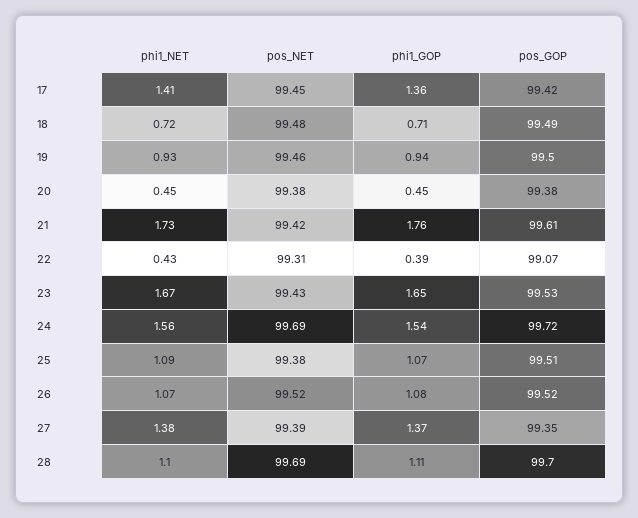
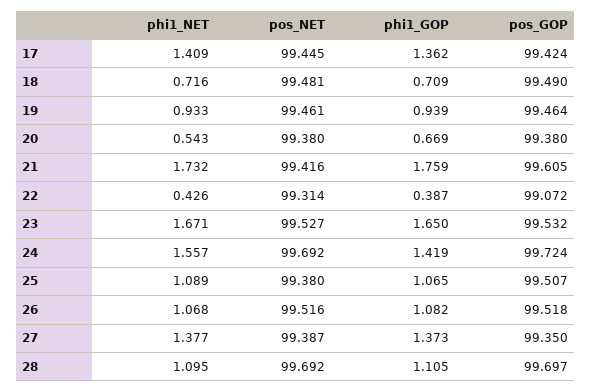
pos_GOP, 19: 99.5 -> 99.464
phi1_NET, 20: 0.45 -> 0.543
phi1_GOP, 20: 0.45 -> 0.669
pos_NET, 23: 99.43 -> 99.527
phi1_GOP, 24: 1.54 -> 1.419

